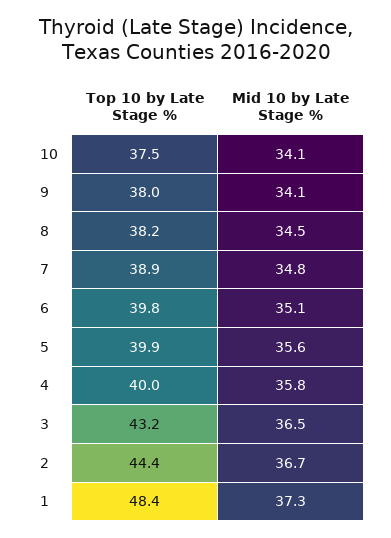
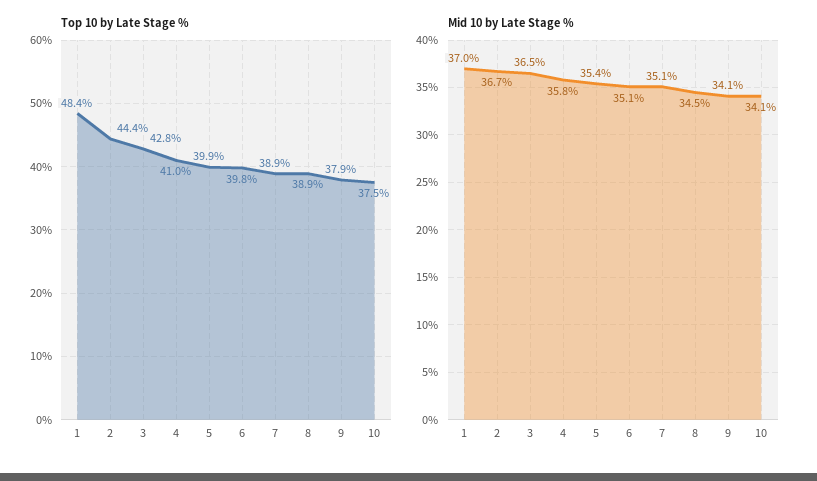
Top 10 by Late Stage %, 9: 38 -> 37.9
Top 10 by Late Stage %, 8: 38.2 -> 38.9
Mid 10 by Late Stage %, 7: 34.8 -> 35.1
Mid 10 by Late Stage %, 5: 35.6 -> 35.4
Top 10 by Late Stage %, 4: 40 -> 41
Top 10 by Late Stage %, 3: 43.2 -> 42.8
Mid 10 by Late Stage %, 1: 37.3 -> 37

